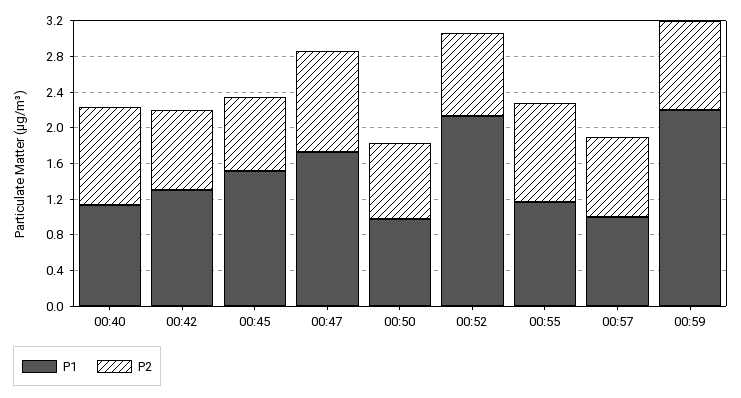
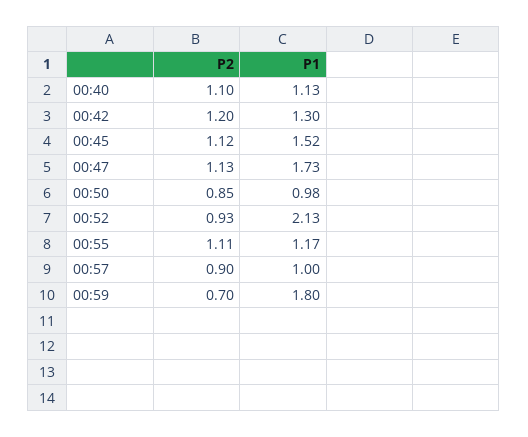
P2, 00:42: 0.9 -> 1.2
P2, 00:45: 0.8 -> 1.12
P1, 00:59: 2.2 -> 1.8
P2, 00:59: 1 -> 0.7

